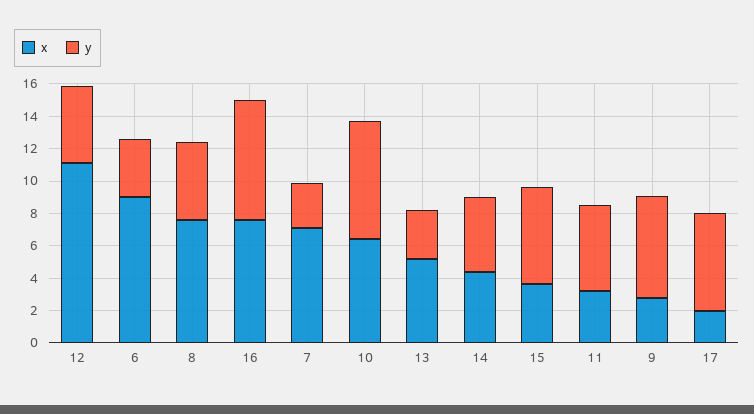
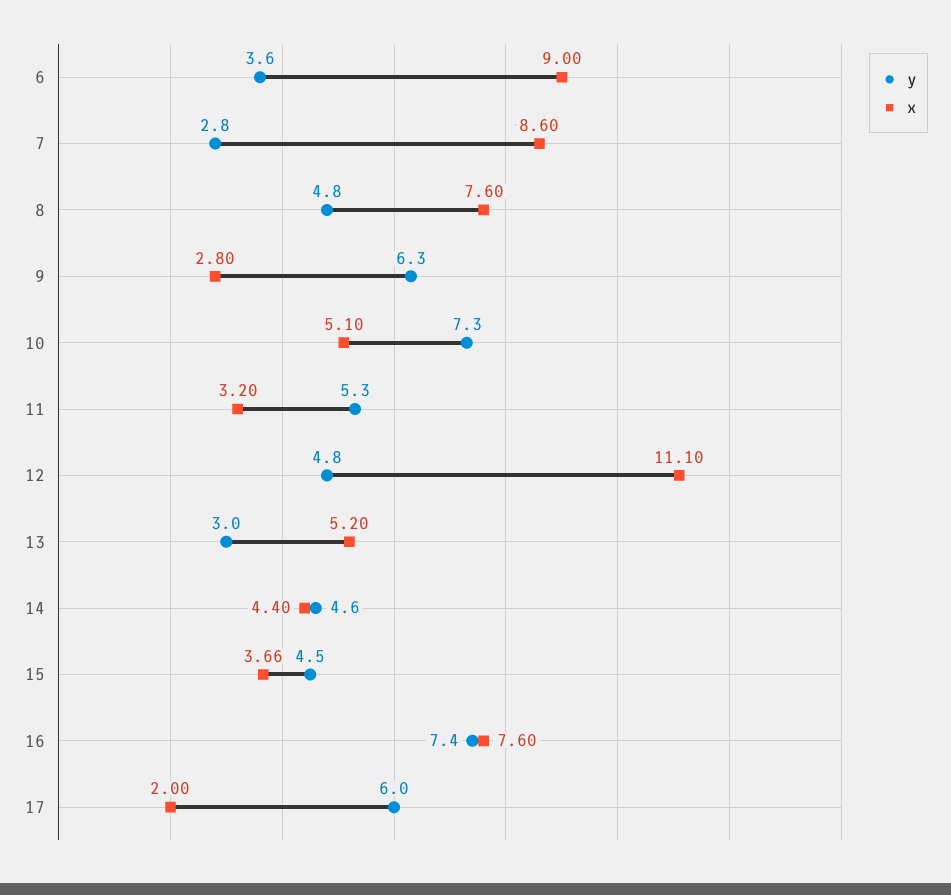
x, 7: 7 -> 8.6
x, 10: 6.5 -> 5.1
y, 15: 6 -> 4.5

